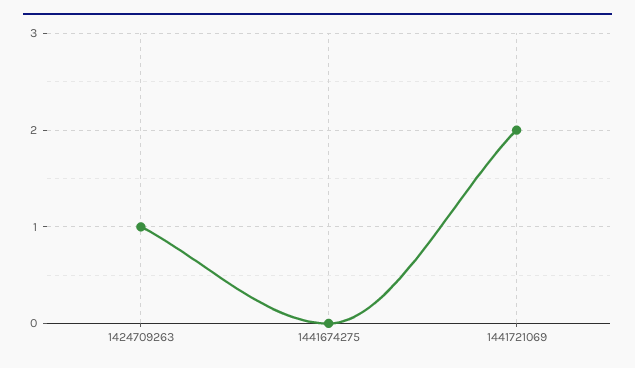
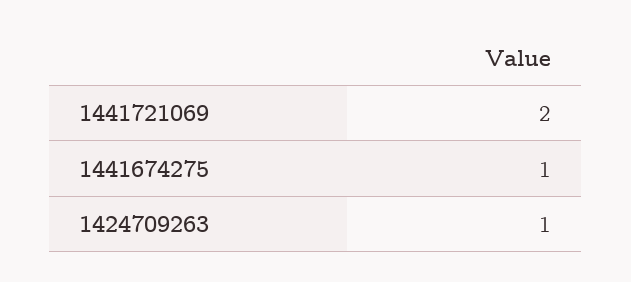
1441674275: 0 -> 1

